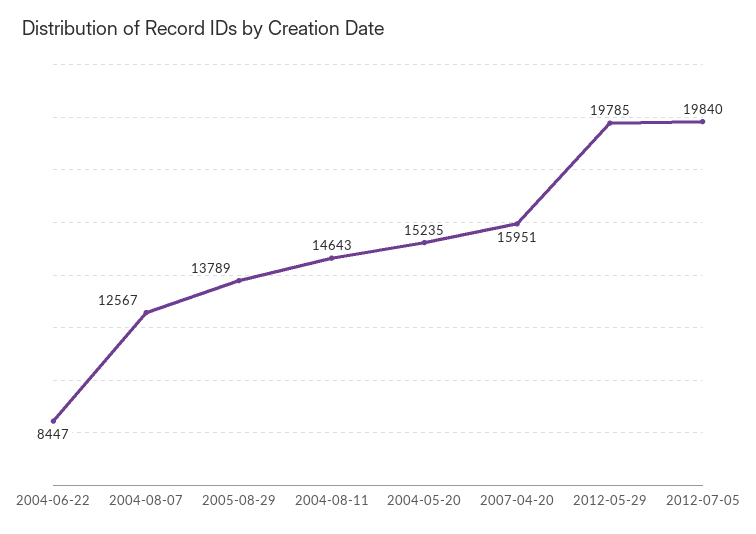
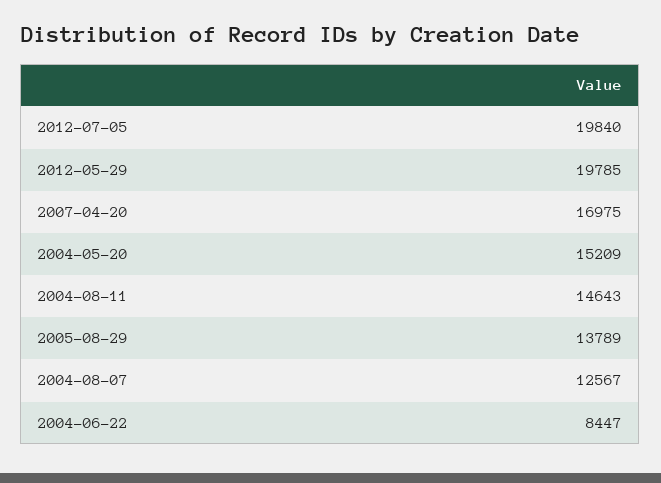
2004-05-20: 15235 -> 15209
2007-04-20: 15951 -> 16975

